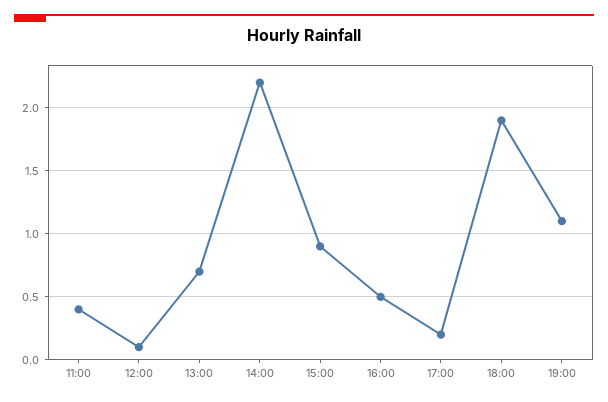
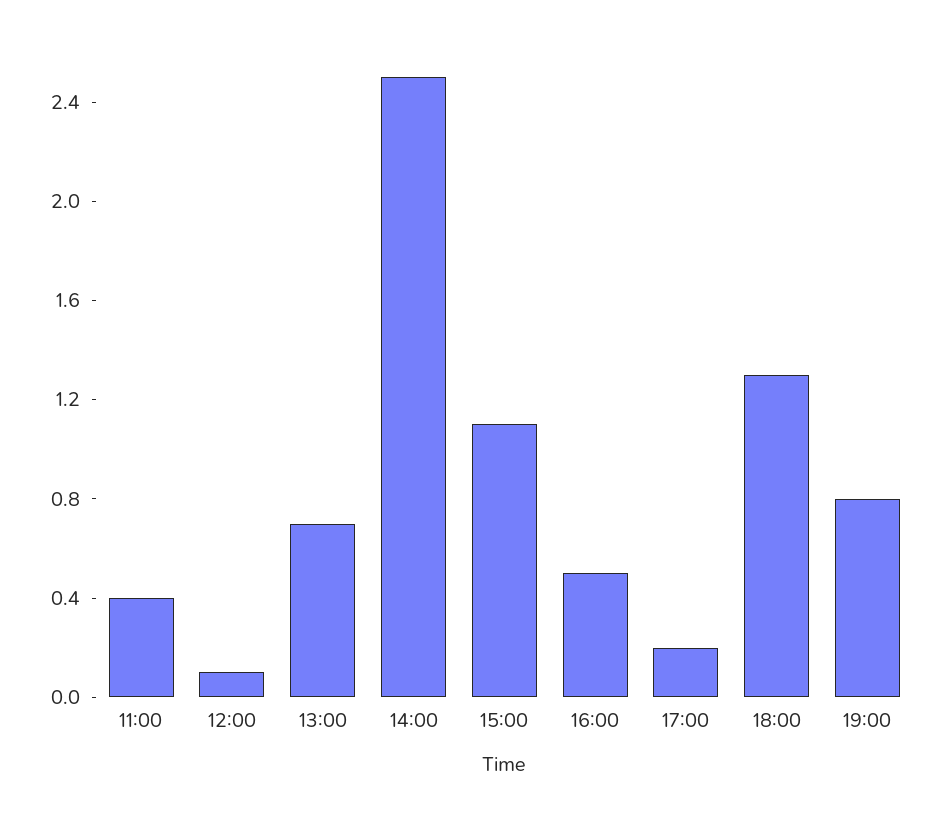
14:00: 2.2 -> 2.5
15:00: 0.9 -> 1.1
18:00: 1.9 -> 1.3
19:00: 1.1 -> 0.8

